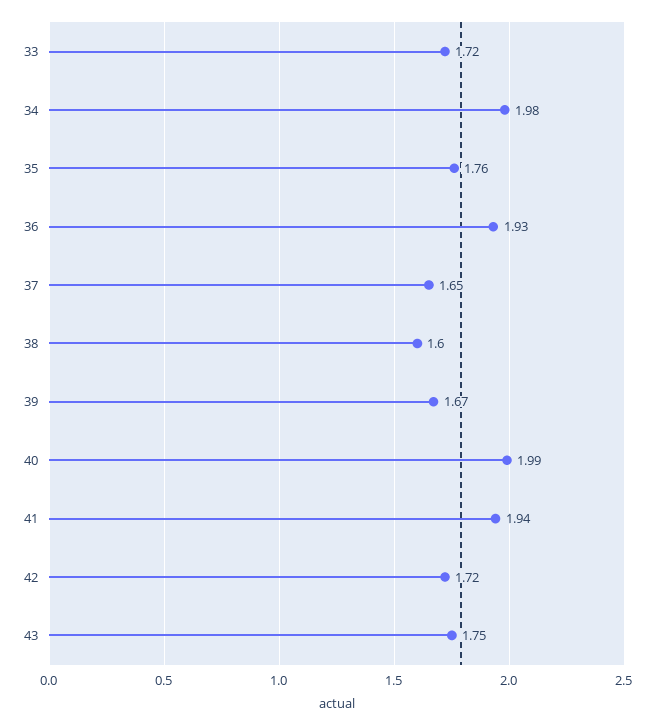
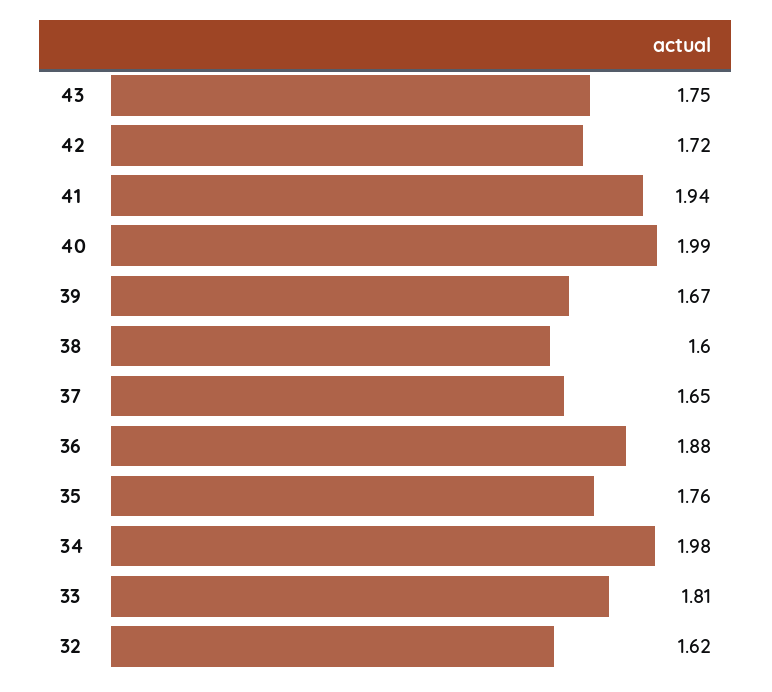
33: 1.72 -> 1.81
36: 1.93 -> 1.88
32: none -> 1.62

